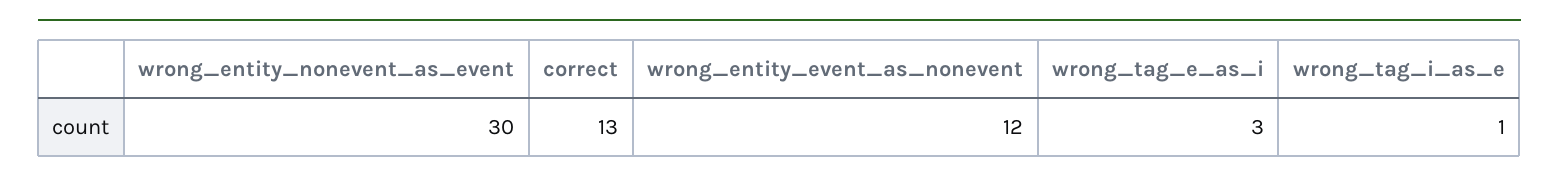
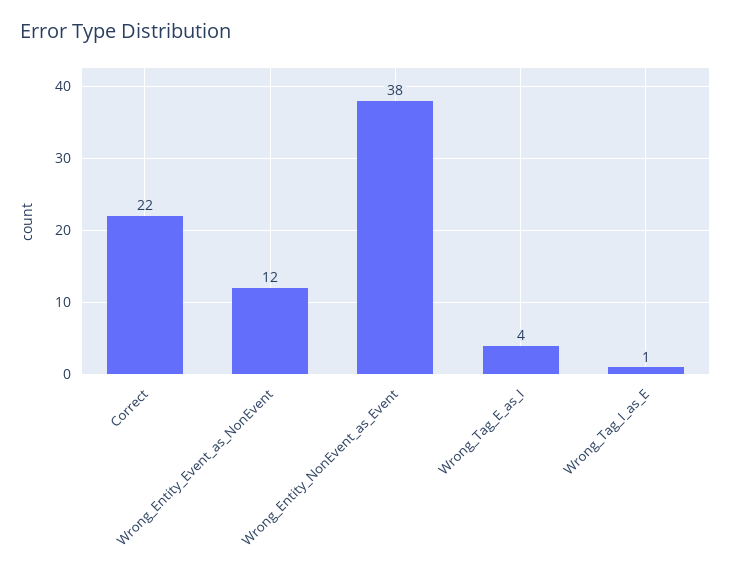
wrong_entity_nonevent_as_event: 30 -> 38
correct: 13 -> 22
wrong_tag_e_as_i: 3 -> 4

